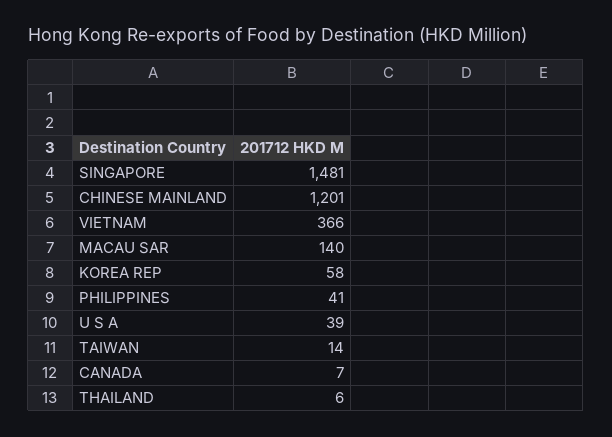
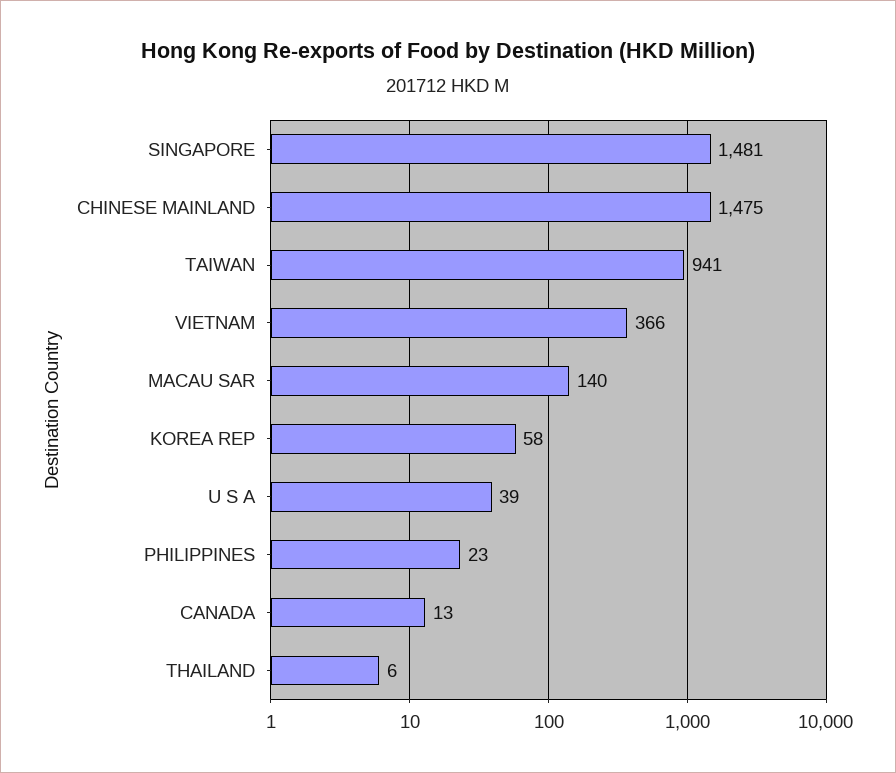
CHINESE MAINLAND: 1201 -> 1475
PHILIPPINES: 41 -> 23
TAIWAN: 14 -> 941
CANADA: 7 -> 13

